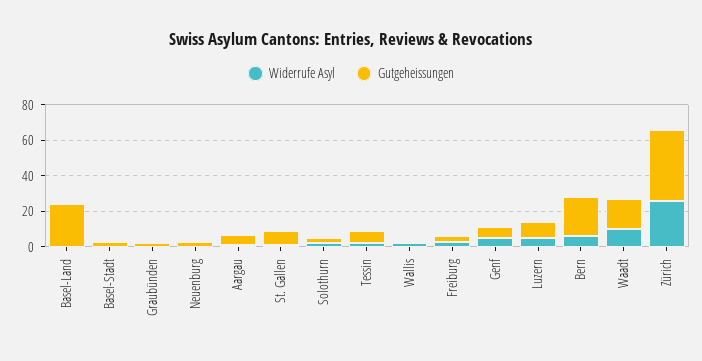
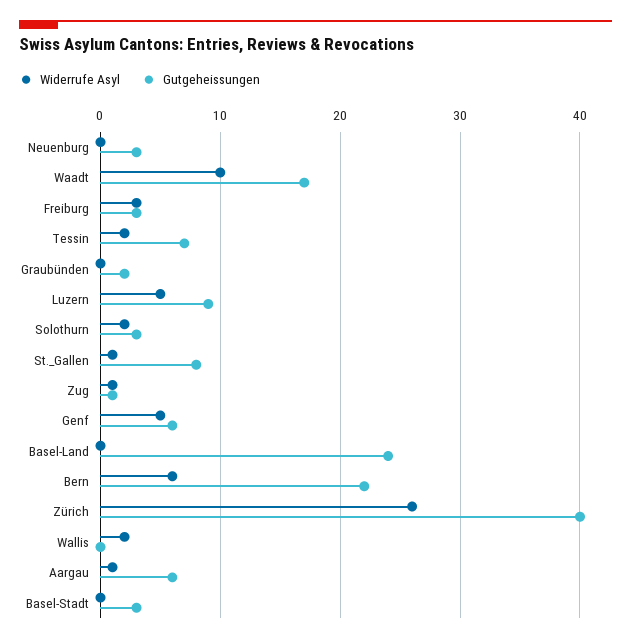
Widerrufe Asyl, Zug: none -> 1
Gutgeheissungen, Zug: none -> 1

